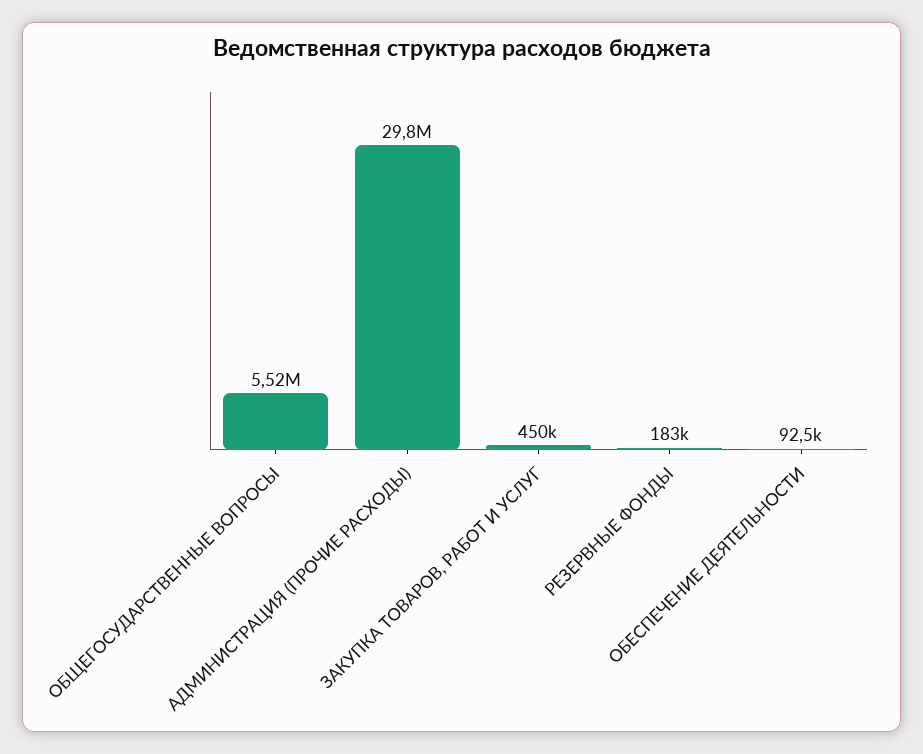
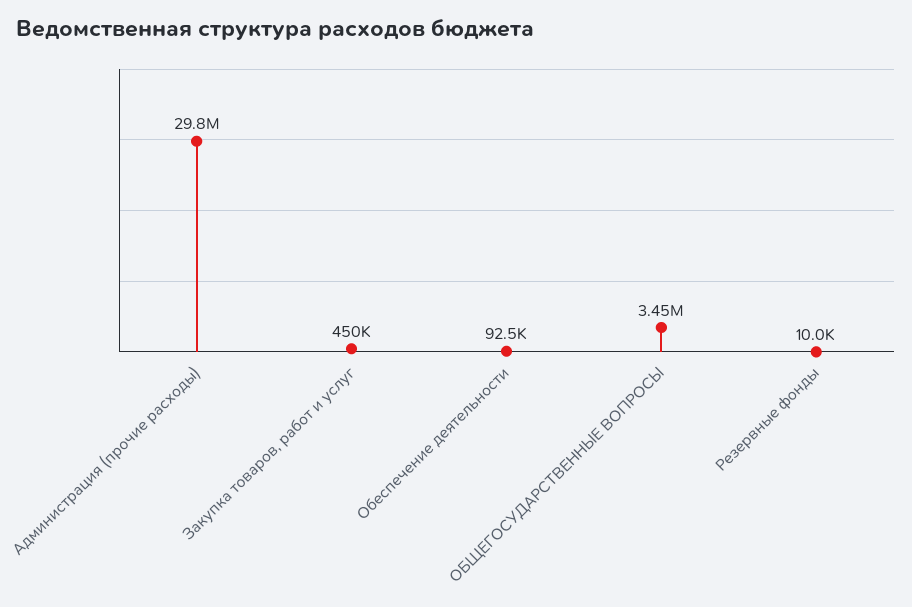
ОБЩЕГОСУДАРСТВЕННЫЕ ВОПРОСЫ: 5520000 -> 3450000
РЕЗЕРВНЫЕ ФОНДЫ: 183000 -> 10000

